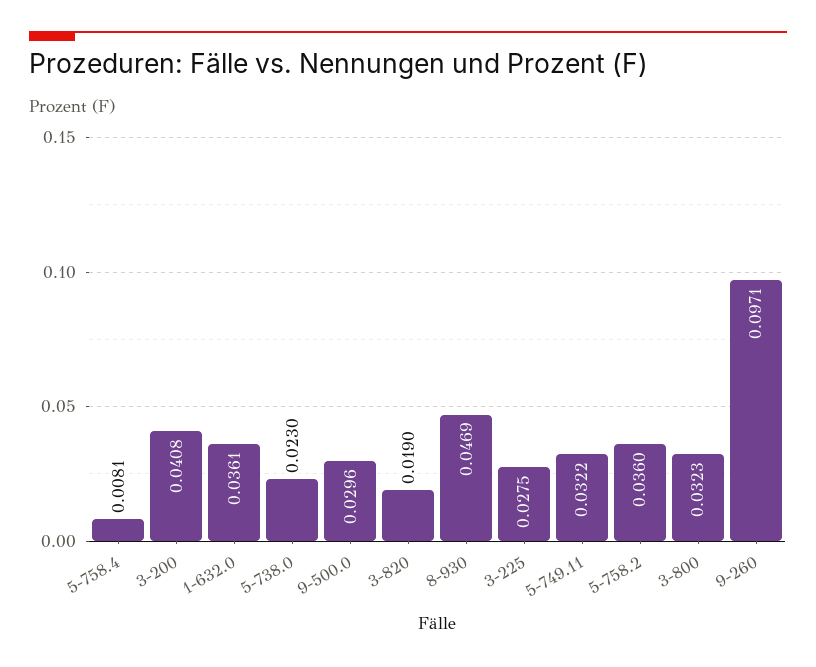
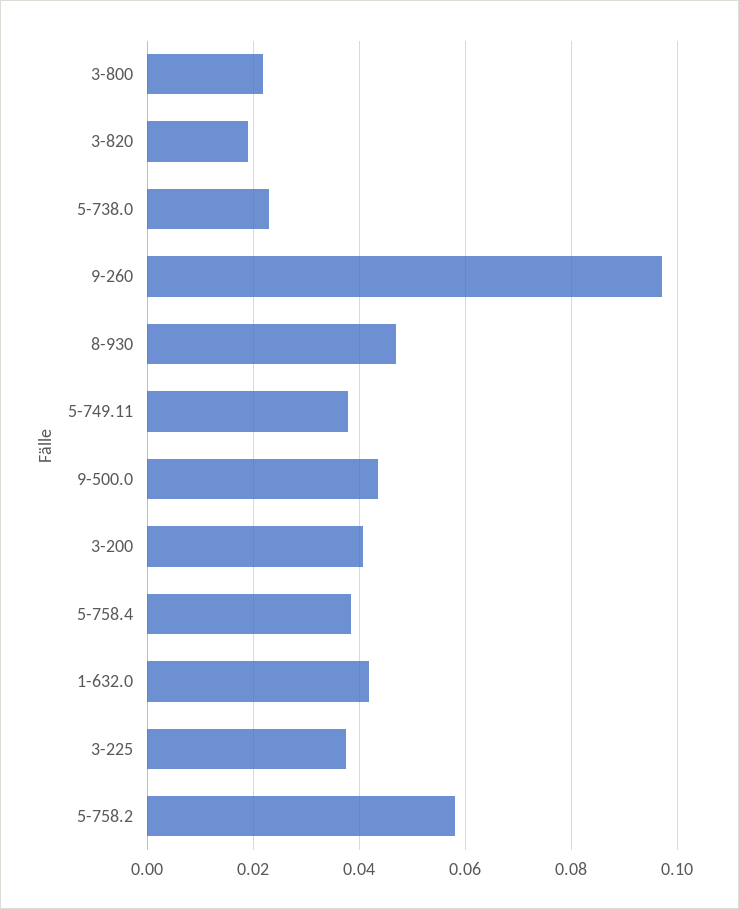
5-758.4: 0.0081 -> 0.038
1-632.0: 0.0361 -> 0.042
9-500.0: 0.0296 -> 0.044
3-225: 0.0275 -> 0.038
5-749.11: 0.0322 -> 0.038
5-758.2: 0.036 -> 0.058
3-800: 0.0323 -> 0.022

